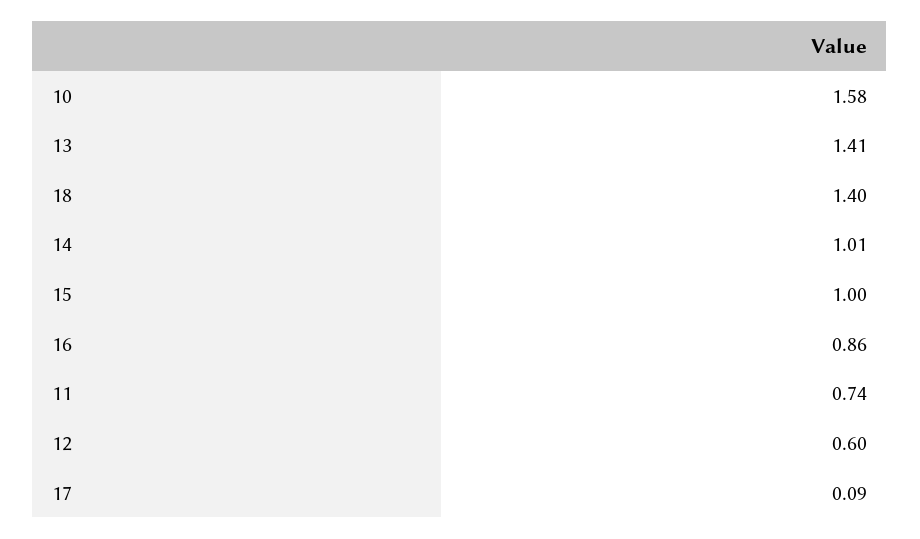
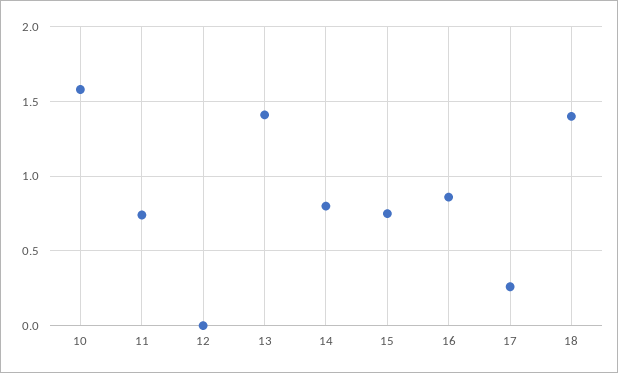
14: 1.01 -> 0.8
15: 1 -> 0.75
12: 0.6 -> 0
17: 0.09 -> 0.25

